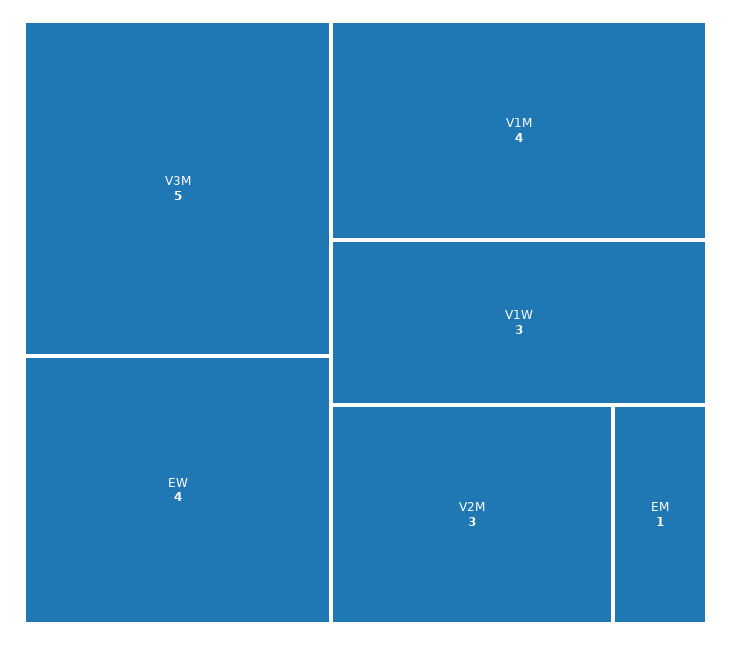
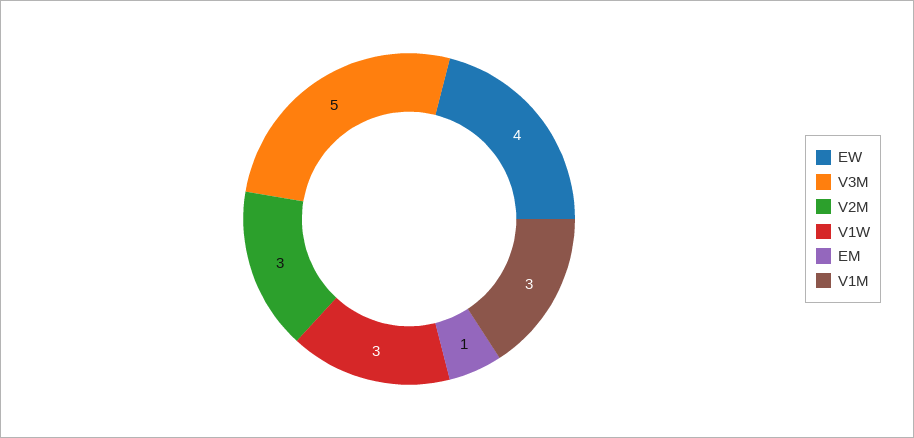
V1M: 4 -> 3

